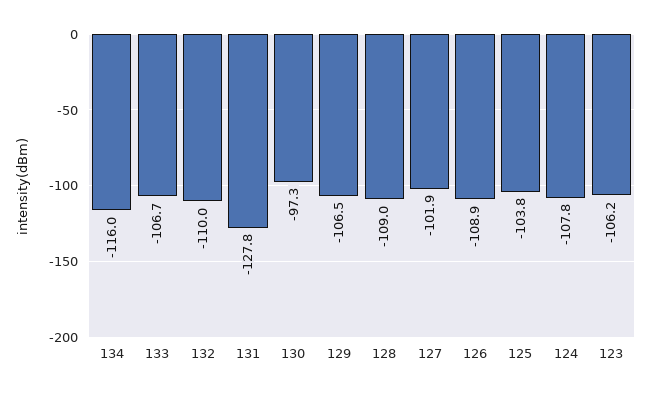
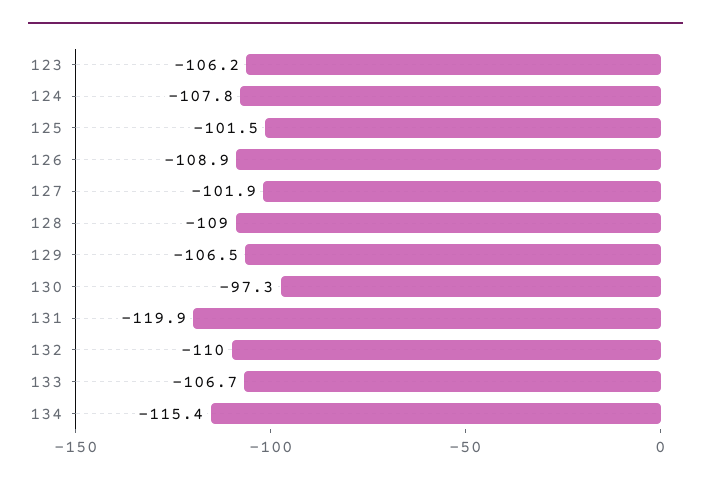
134: -116 -> -115.4
131: -127.8 -> -119.9
125: -103.8 -> -101.5

